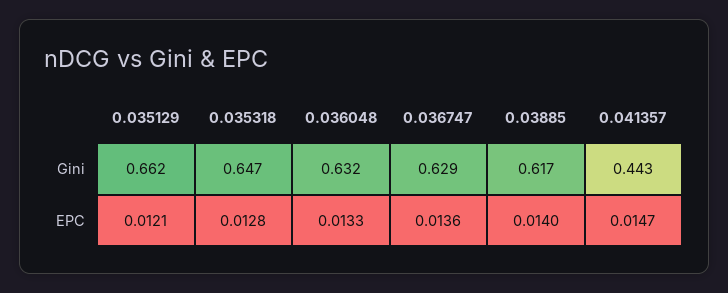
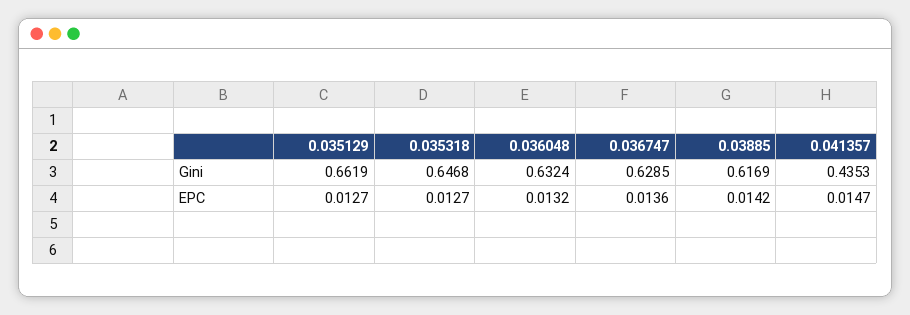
0.041357, Gini: 0.443 -> 0.4353
0.035129, EPC: 0.0121 -> 0.0127
0.035318, EPC: 0.0128 -> 0.0127
0.036048, EPC: 0.0133 -> 0.0132
0.03885, EPC: 0.014 -> 0.0142

